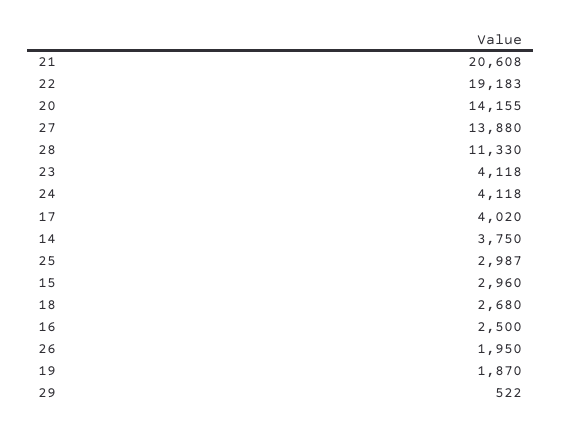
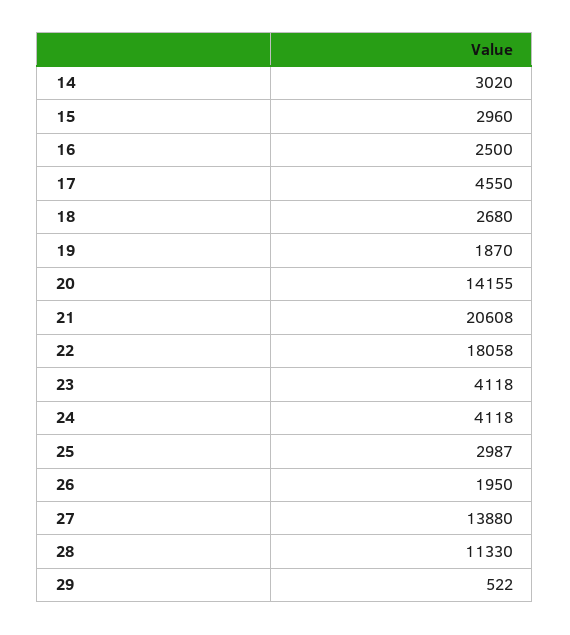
22: 19183 -> 18058
17: 4020 -> 4550
14: 3750 -> 3020

